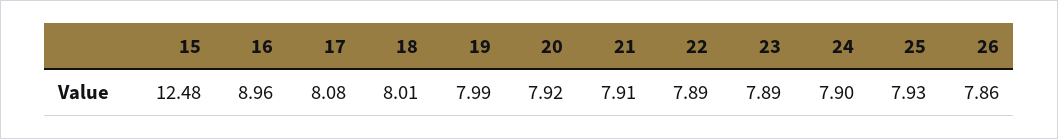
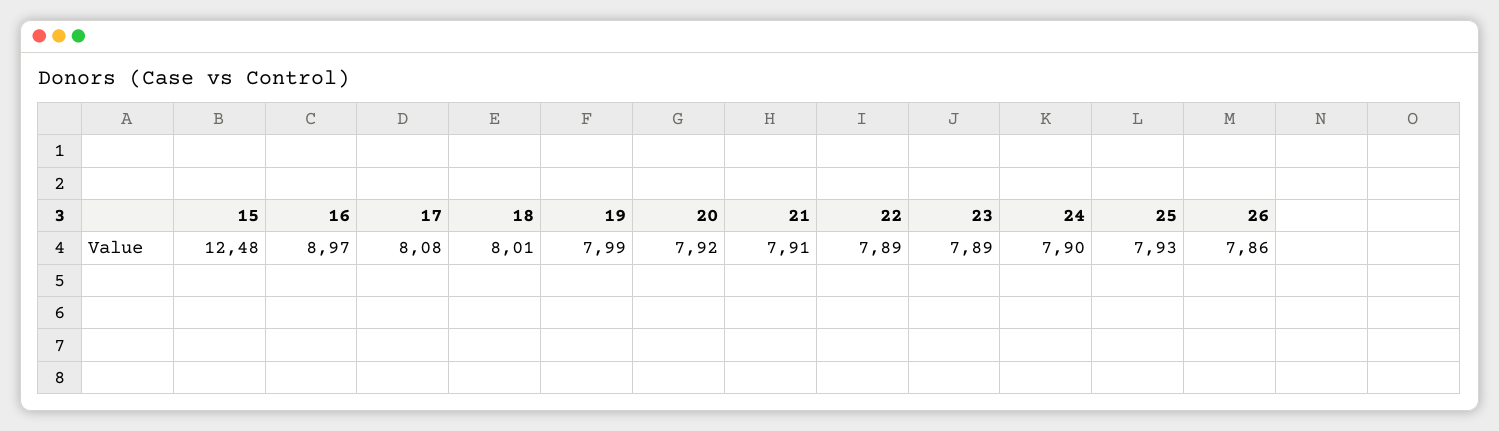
16: 8.96 -> 8.97

